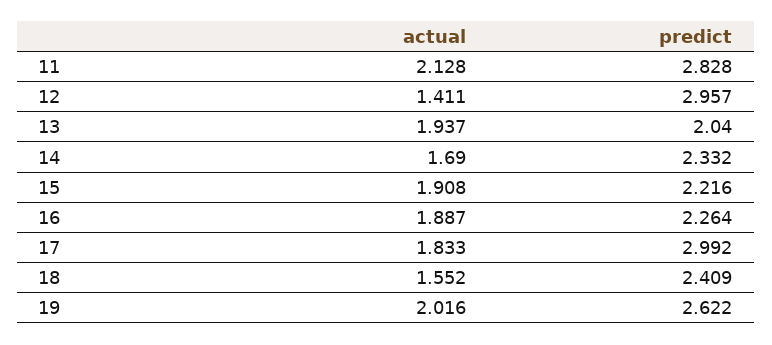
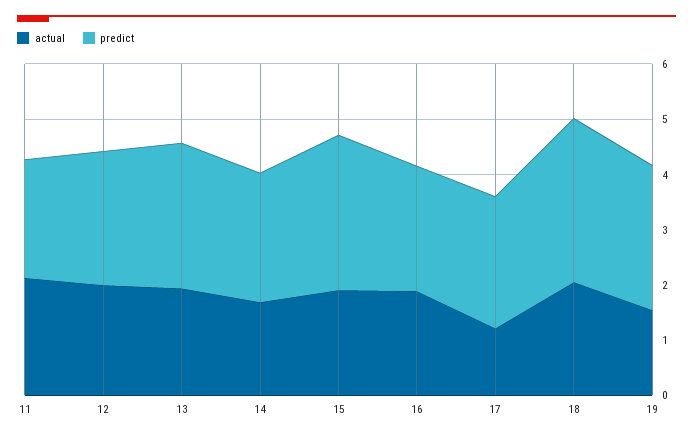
predict, 11: 2.828 -> 2.2
actual, 12: 1.411 -> 2
predict, 12: 2.957 -> 2.4
predict, 13: 2.04 -> 2.6
predict, 15: 2.216 -> 2.8
actual, 17: 1.833 -> 1.2
predict, 17: 2.992 -> 2.4
actual, 18: 1.552 -> 2
predict, 18: 2.409 -> 3
actual, 19: 2.016 -> 1.6

